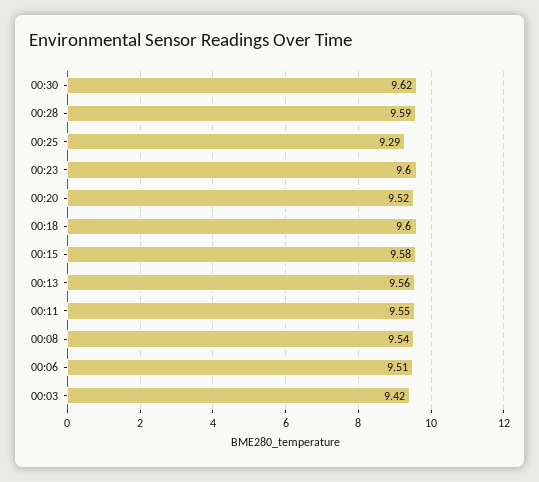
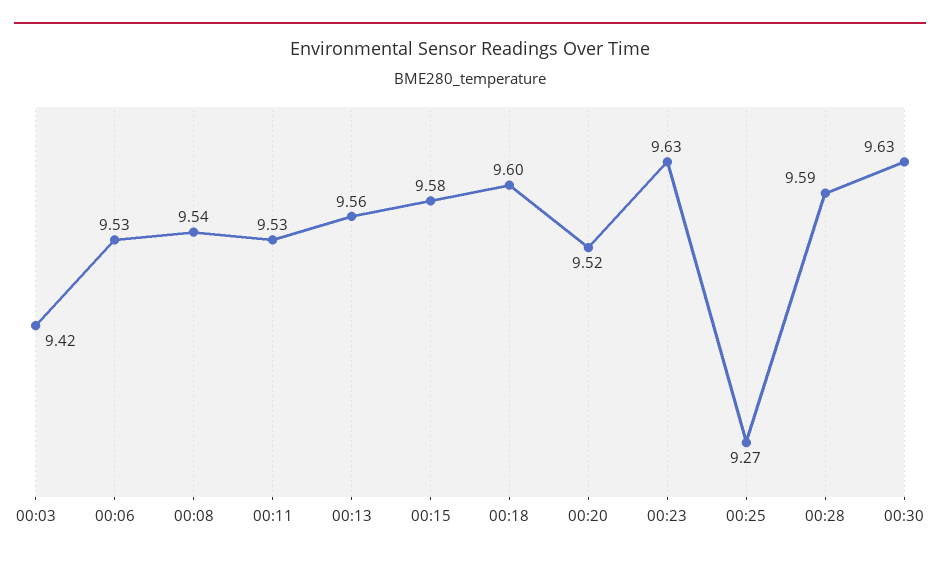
00:30: 9.62 -> 9.63
00:25: 9.29 -> 9.27
00:23: 9.6 -> 9.63
00:11: 9.55 -> 9.53
00:06: 9.51 -> 9.53

